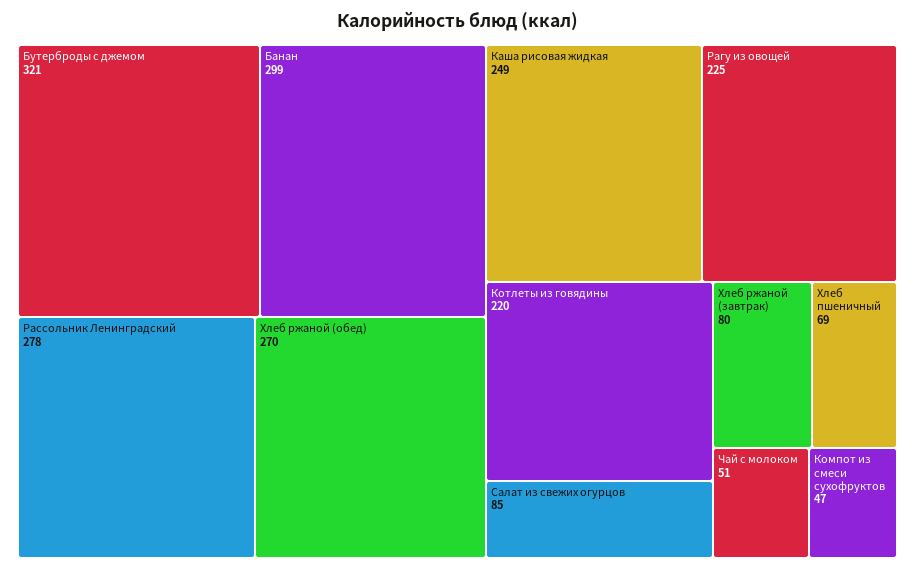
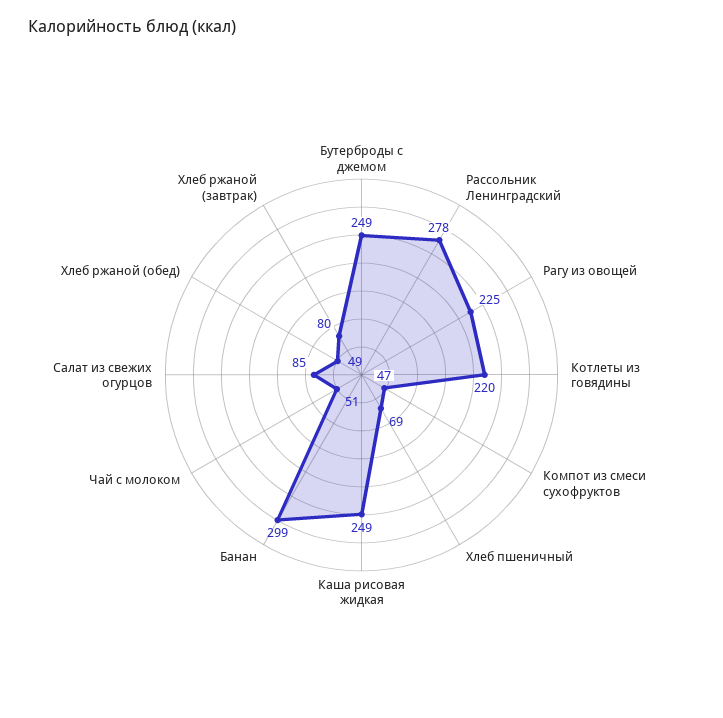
Бутерброды с джемом: 321 -> 249
Хлеб ржаной (обед): 270 -> 49

